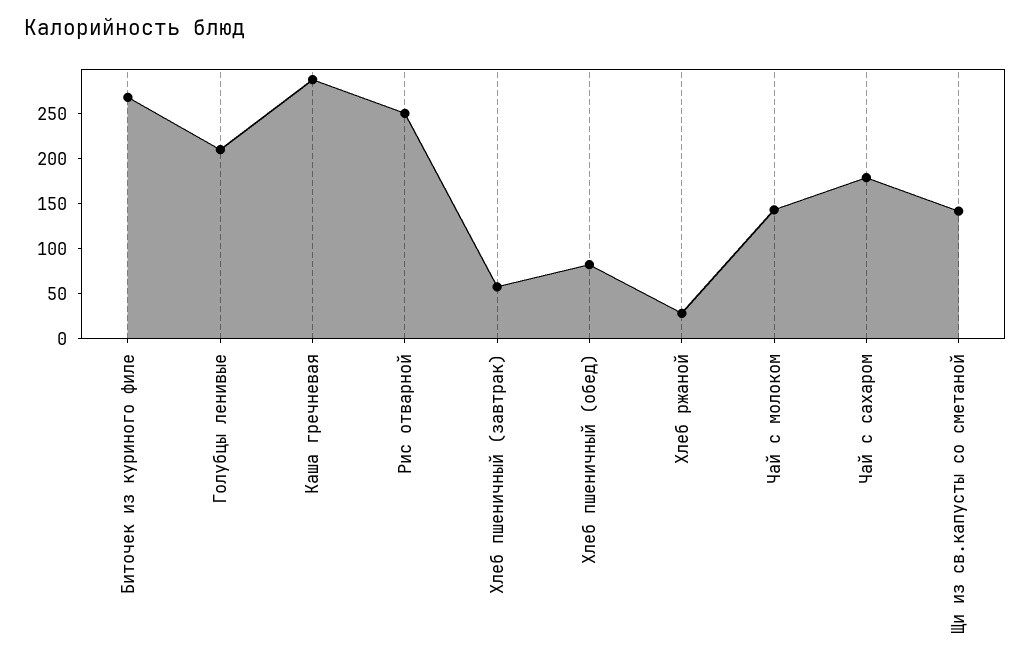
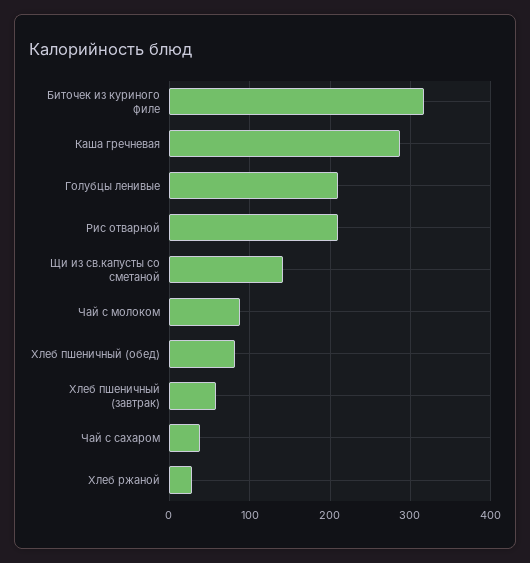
Биточек из куриного филе: 270 -> 320
Рис отварной: 250 -> 210
Чай с молоком: 140 -> 90
Чай с сахаром: 180 -> 40

